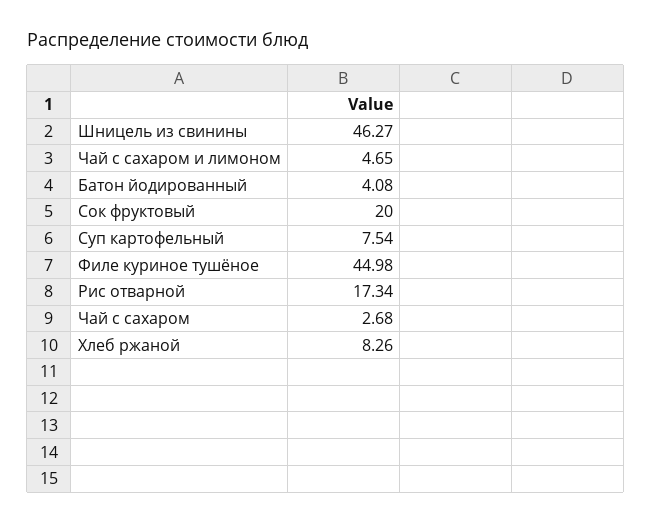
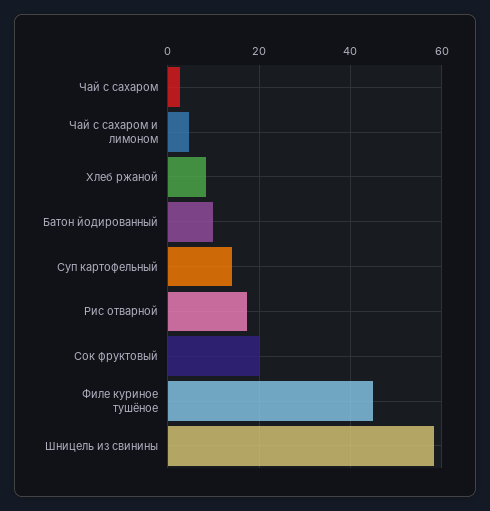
Шницель из свинины: 46.27 -> 58
Батон йодированный: 4.08 -> 10
Суп картофельный: 7.54 -> 14

